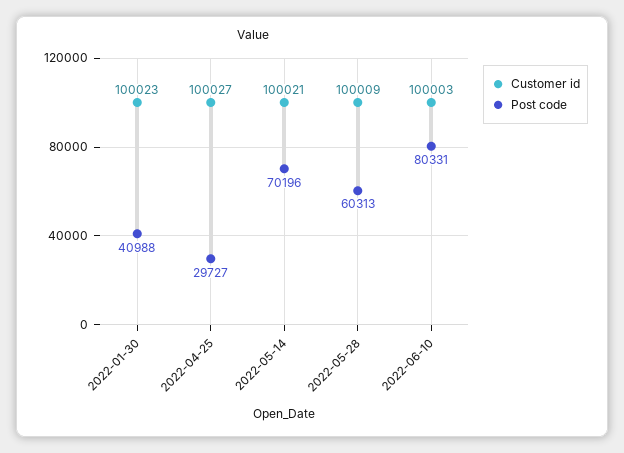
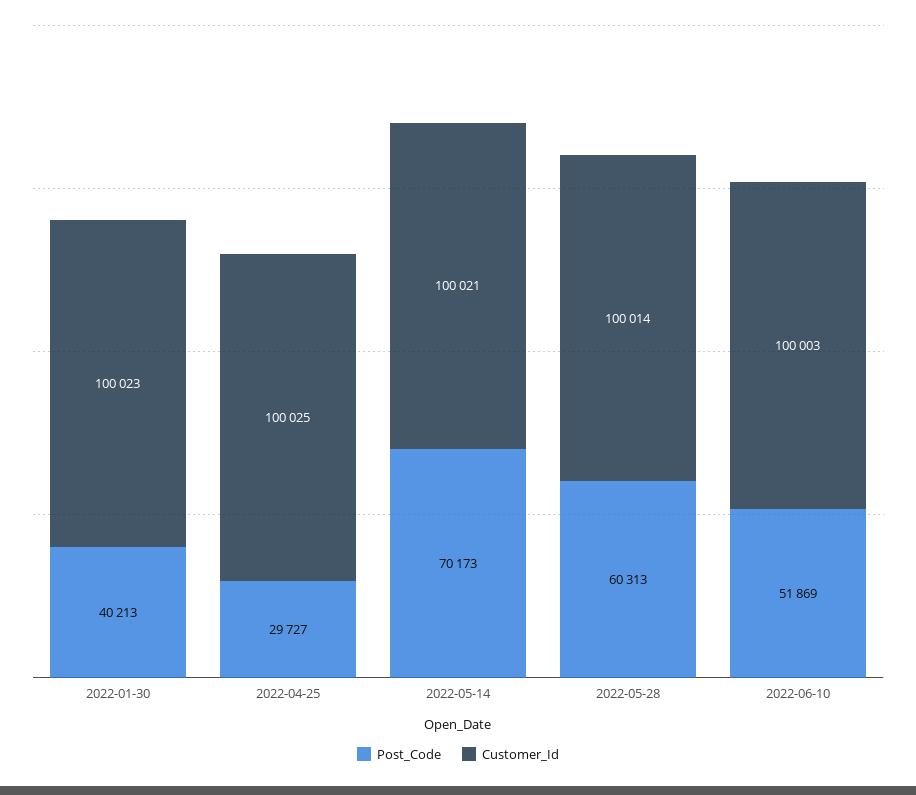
Post code, 2022-01-30: 40988 -> 40213
Customer id, 2022-04-25: 100027 -> 100025
Post code, 2022-05-14: 70196 -> 70173
Customer id, 2022-05-28: 100009 -> 100014
Post code, 2022-06-10: 80331 -> 51869

